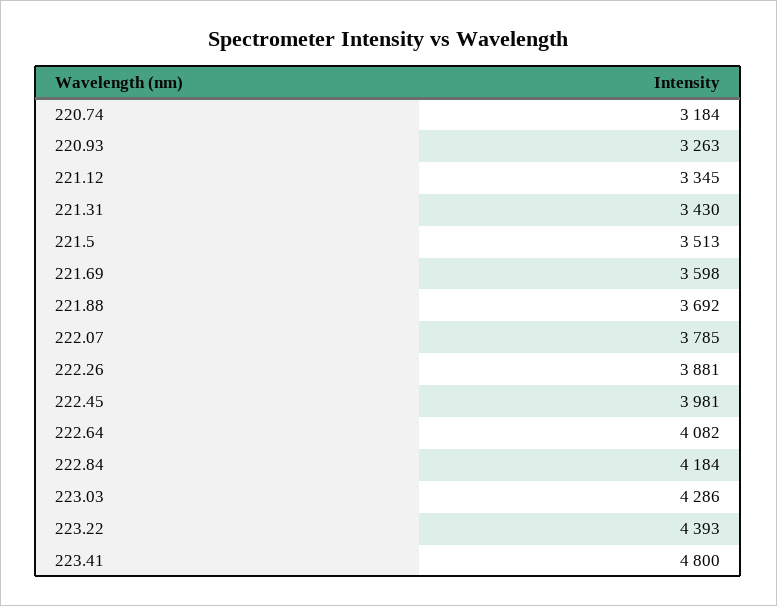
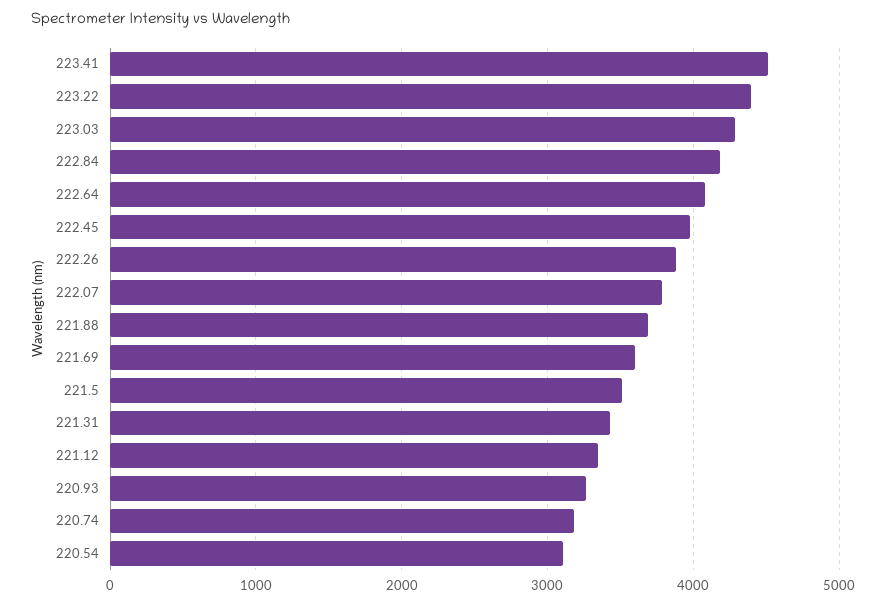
223.41: 4800 -> 4500
220.54: none -> 3100

